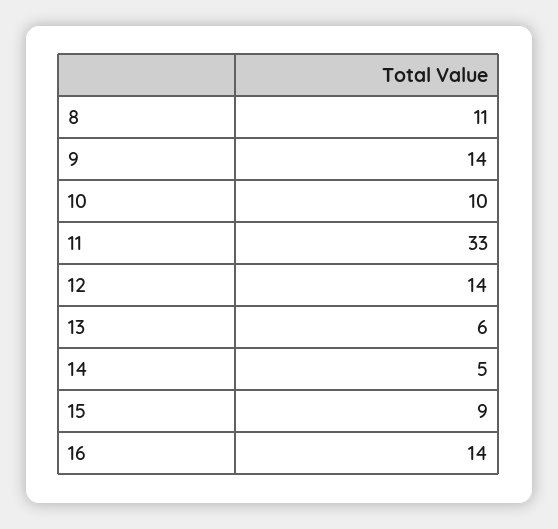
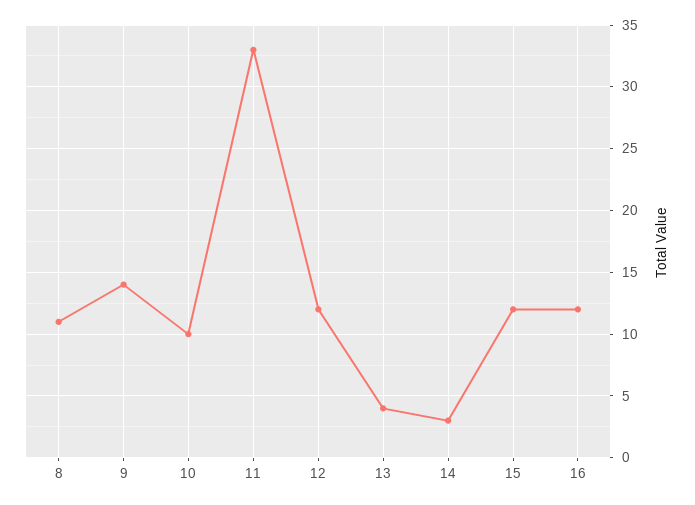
12: 14 -> 12
13: 6 -> 4
14: 5 -> 3
15: 9 -> 12
16: 14 -> 12

